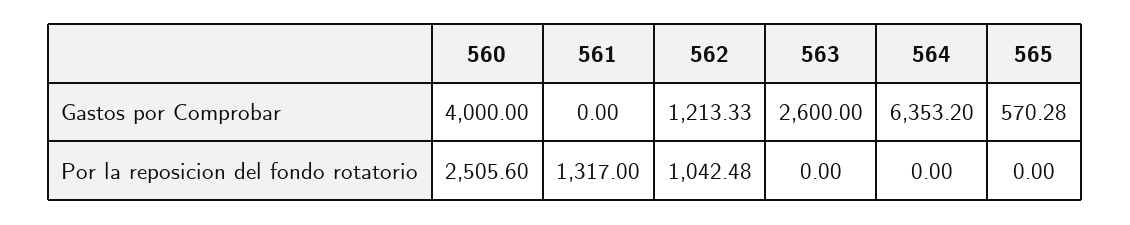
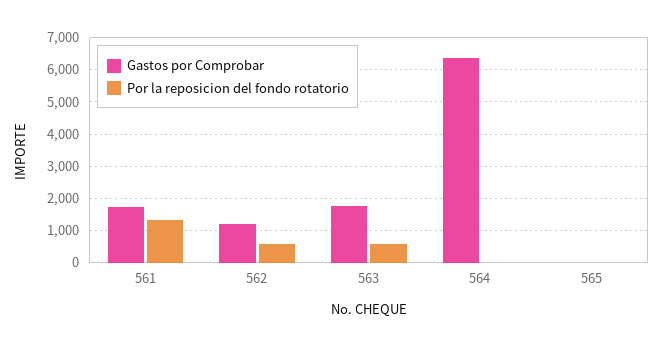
Gastos por Comprobar, 560: 4000 -> none
Gastos por Comprobar, 561: 0 -> 1800
Gastos por Comprobar, 563: 2600 -> 1800
Gastos por Comprobar, 565: 570.28 -> 0
Por la reposicion del fondo rotatorio, 560: 2505.6 -> none
Por la reposicion del fondo rotatorio, 562: 1042.48 -> 600
Por la reposicion del fondo rotatorio, 563: 0 -> 600

